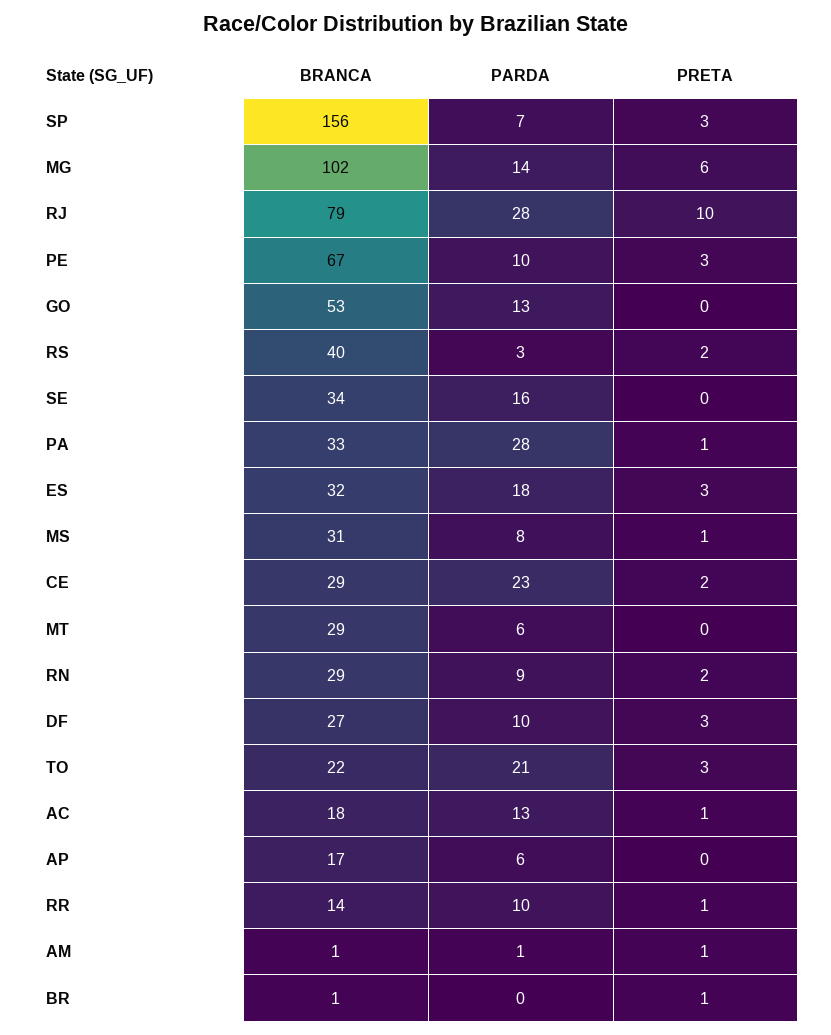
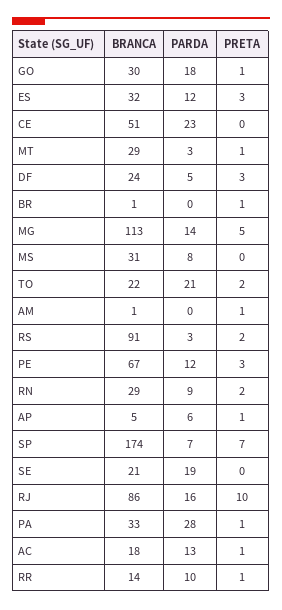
BRANCA, SP: 156 -> 174
PRETA, SP: 3 -> 7
BRANCA, MG: 102 -> 113
PRETA, MG: 6 -> 5
BRANCA, RJ: 79 -> 86
PARDA, RJ: 28 -> 16
PARDA, PE: 10 -> 12
BRANCA, GO: 53 -> 30
PARDA, GO: 13 -> 18
PRETA, GO: 0 -> 1
BRANCA, RS: 40 -> 91
BRANCA, SE: 34 -> 21
PARDA, SE: 16 -> 19
PARDA, ES: 18 -> 12
PRETA, MS: 1 -> 0
BRANCA, CE: 29 -> 51
PRETA, CE: 2 -> 0
PARDA, MT: 6 -> 3
PRETA, MT: 0 -> 1
BRANCA, DF: 27 -> 24
PARDA, DF: 10 -> 5
PRETA, TO: 3 -> 2
BRANCA, AP: 17 -> 5
PRETA, AP: 0 -> 1
PARDA, AM: 1 -> 0

